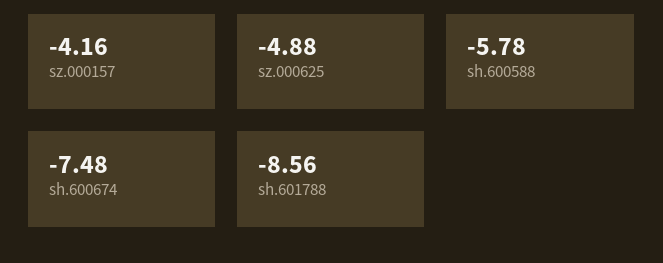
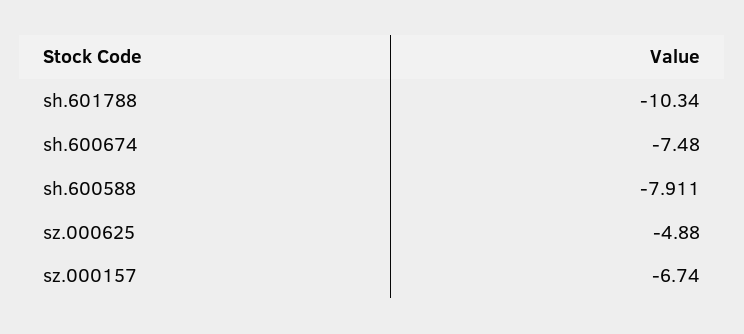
sz.000157: -4.16 -> -6.74
sh.600588: -5.78 -> -7.911
sh.601788: -8.56 -> -10.34

